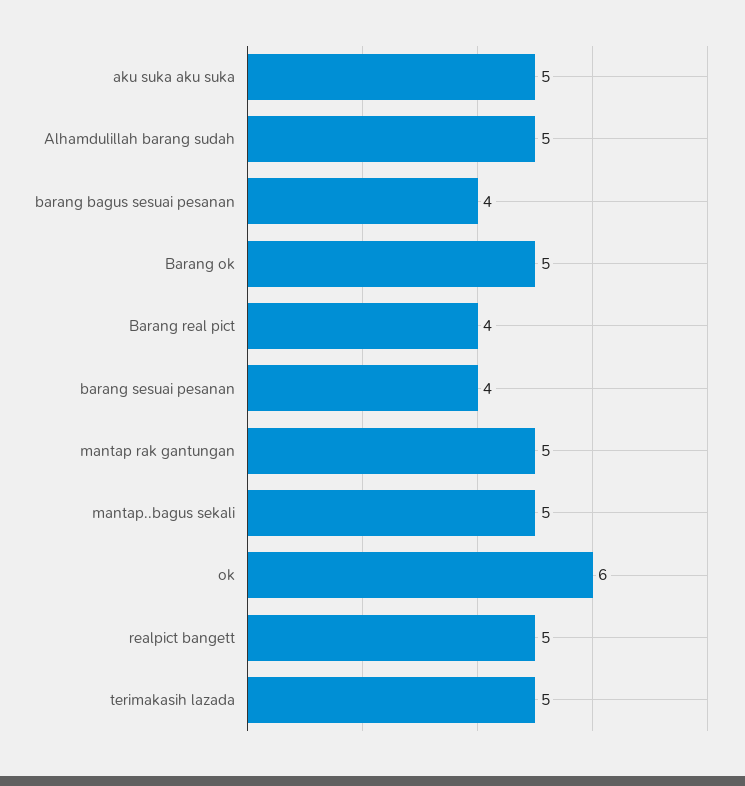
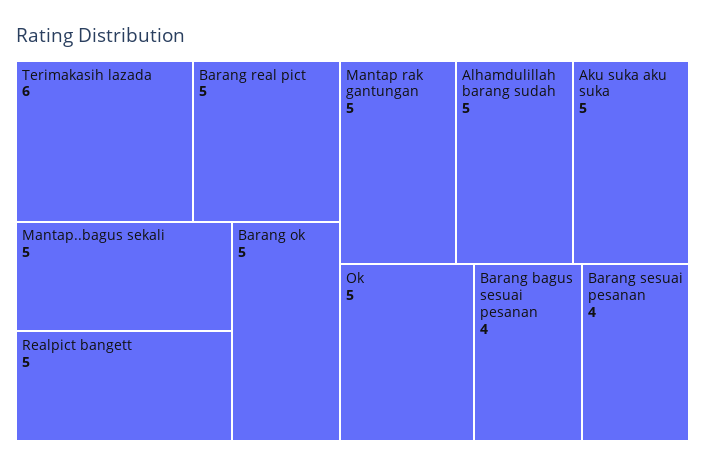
Barang real pict: 4 -> 5
ok: 6 -> 5
terimakasih lazada: 5 -> 6

